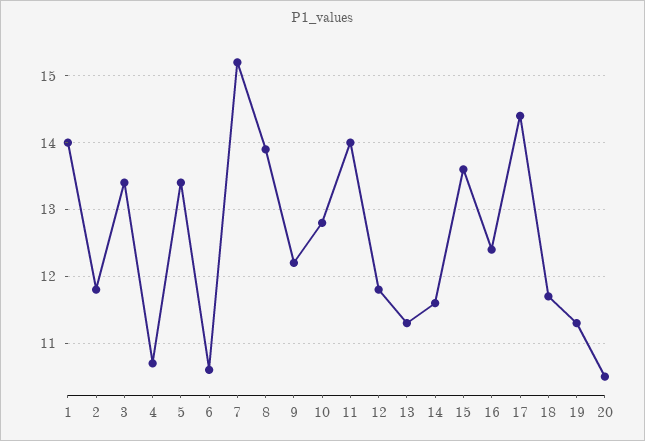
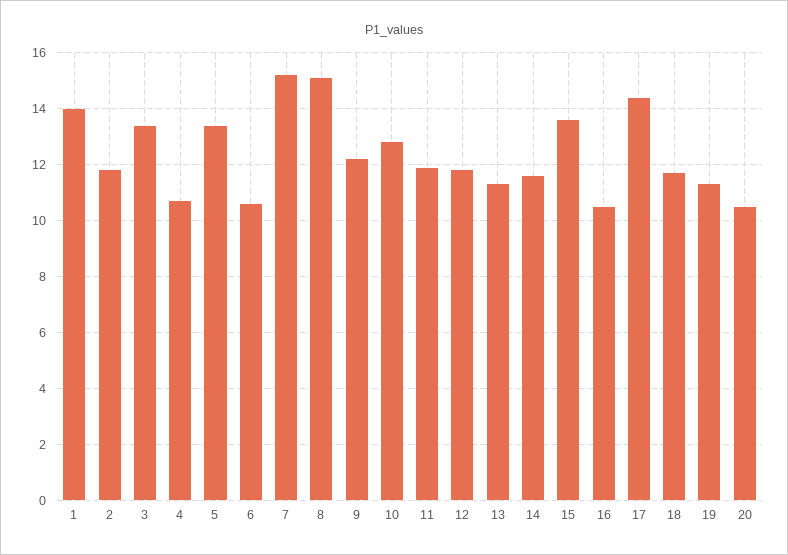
8: 13.9 -> 15
11: 14 -> 12
16: 12.4 -> 10.5

